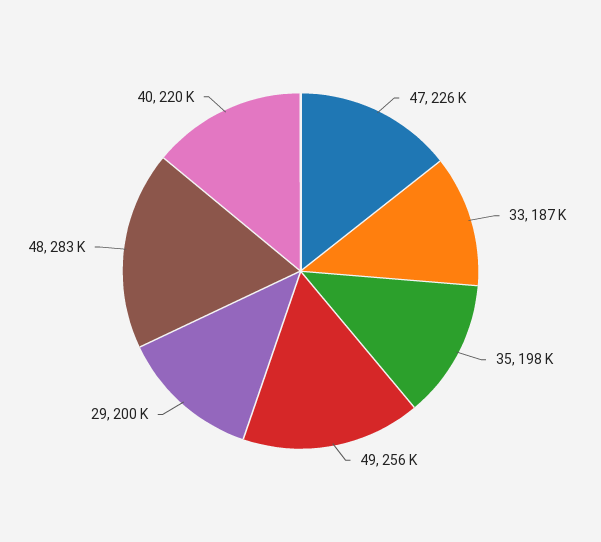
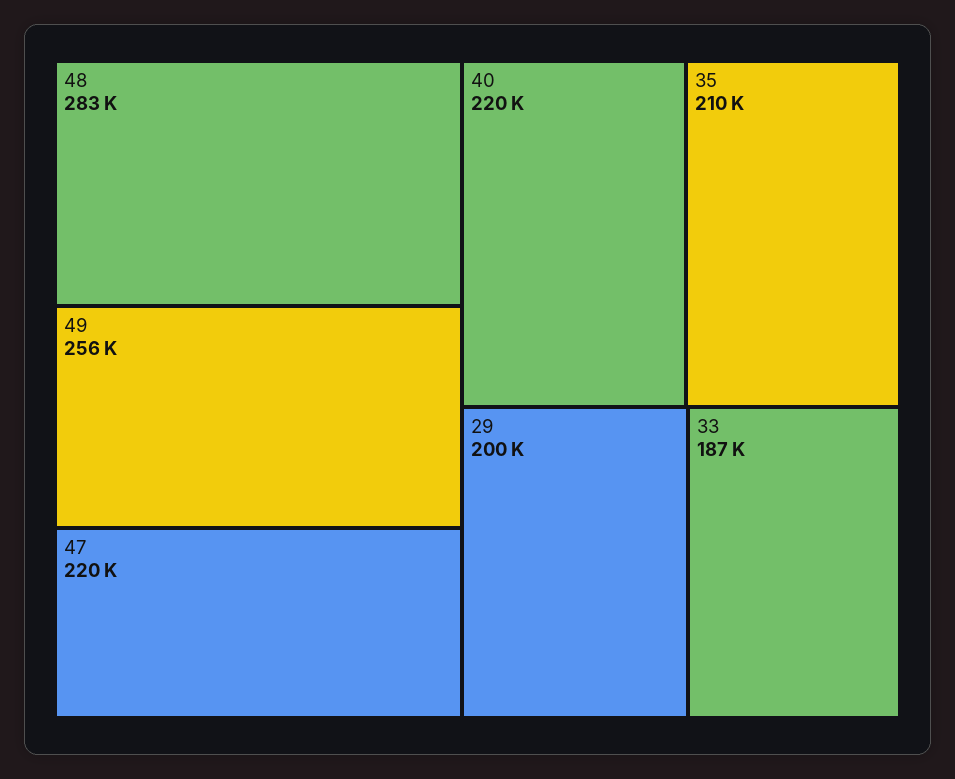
47: 226000 -> 220000
35: 198000 -> 210000

